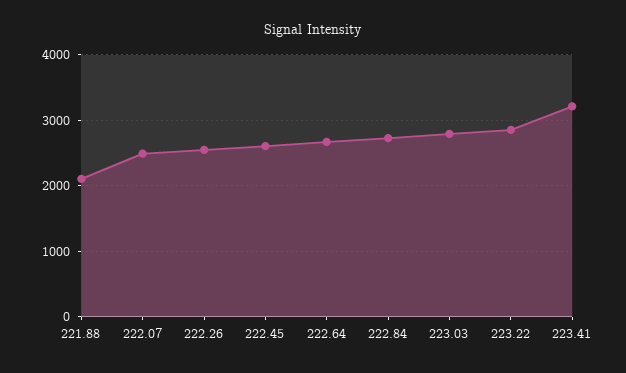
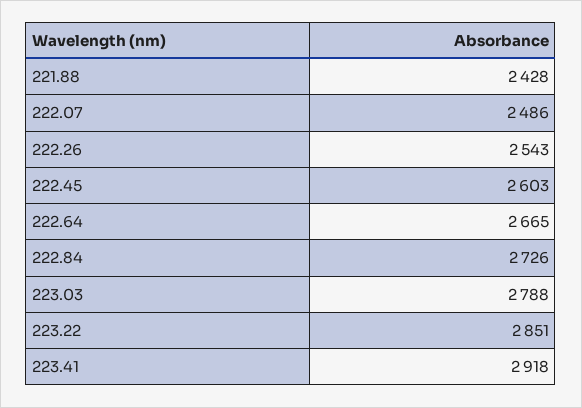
221.88: 2100 -> 2428
223.41: 3200 -> 2918

